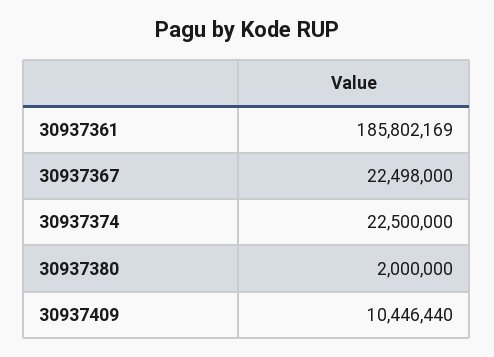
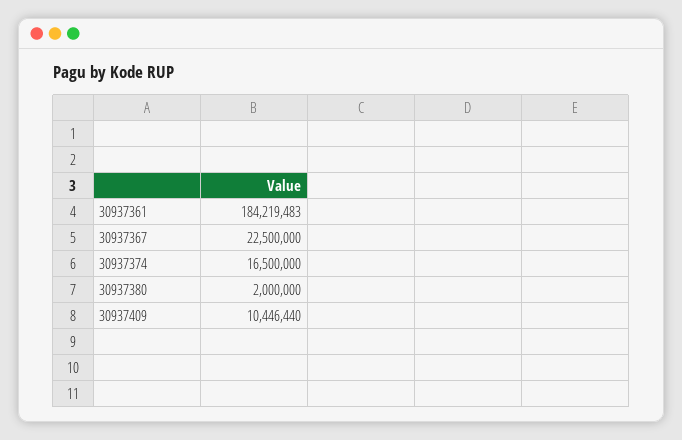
30937361: 185802169 -> 184219483
30937367: 22498000 -> 22500000
30937374: 22500000 -> 16500000

